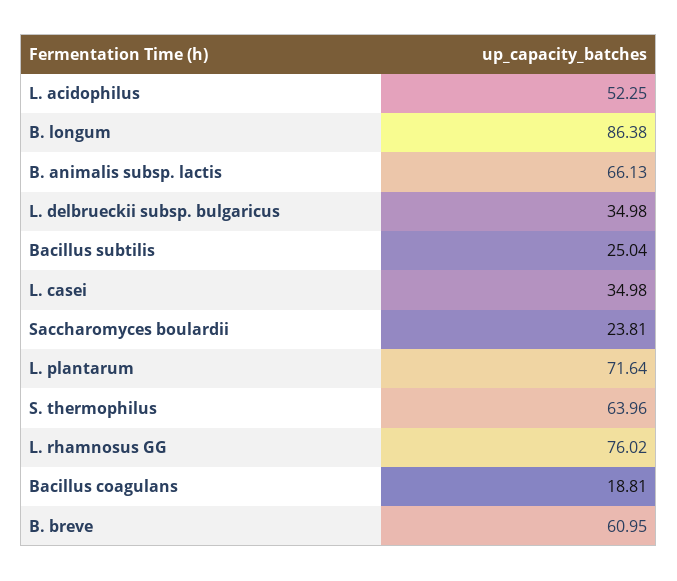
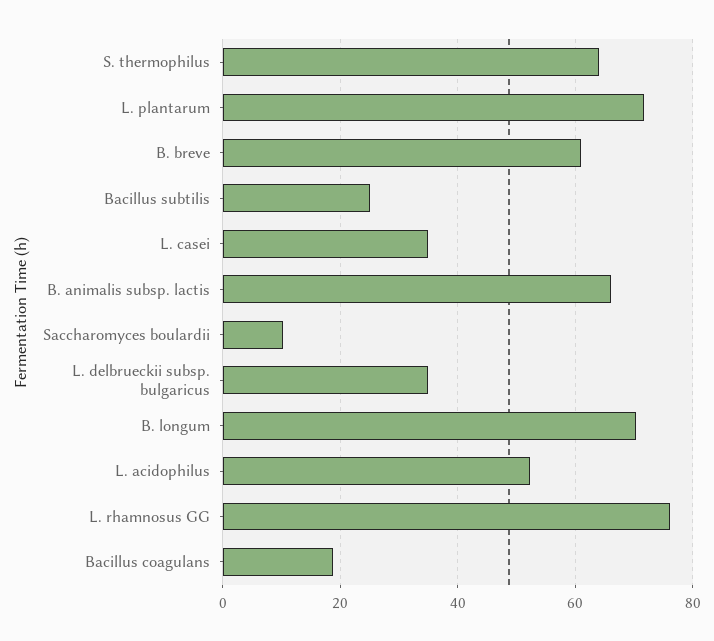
B. longum: 86.38 -> 70
Saccharomyces boulardii: 23.81 -> 10

